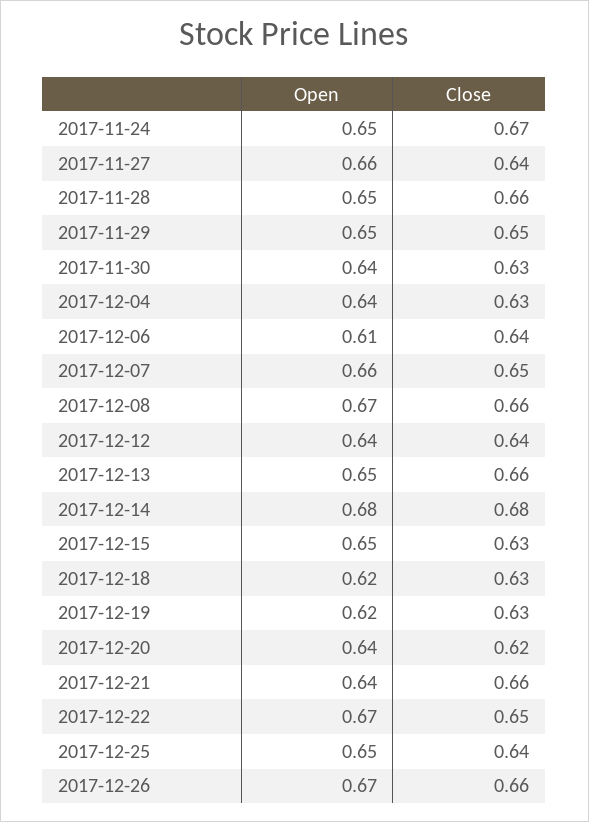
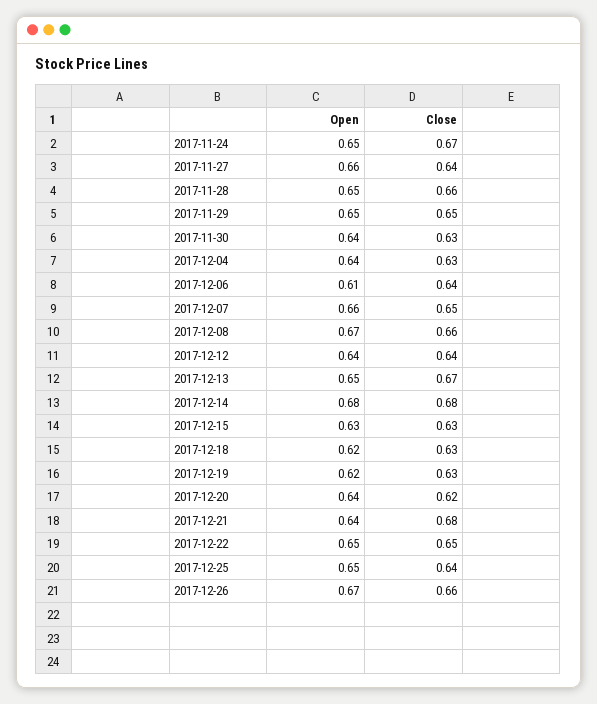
Close, 2017-12-13: 0.66 -> 0.67
Open, 2017-12-15: 0.65 -> 0.63
Close, 2017-12-21: 0.66 -> 0.68
Open, 2017-12-22: 0.67 -> 0.65

